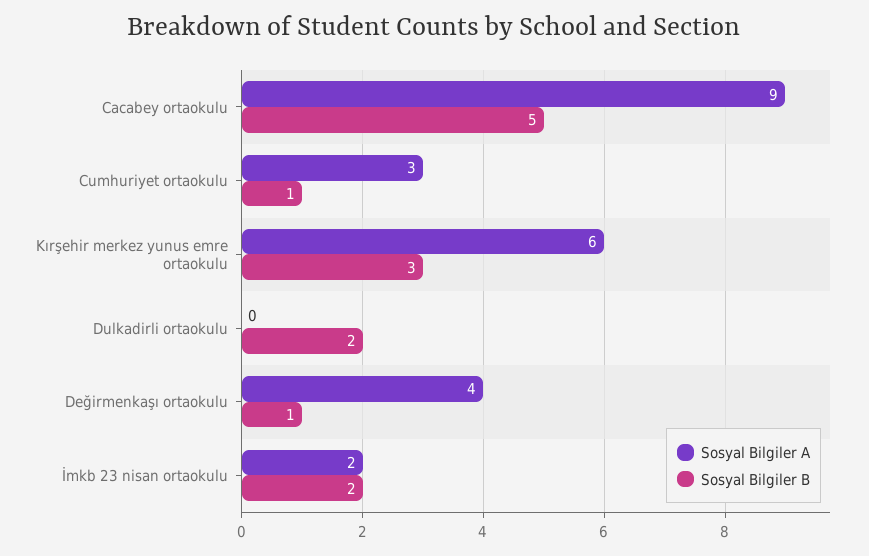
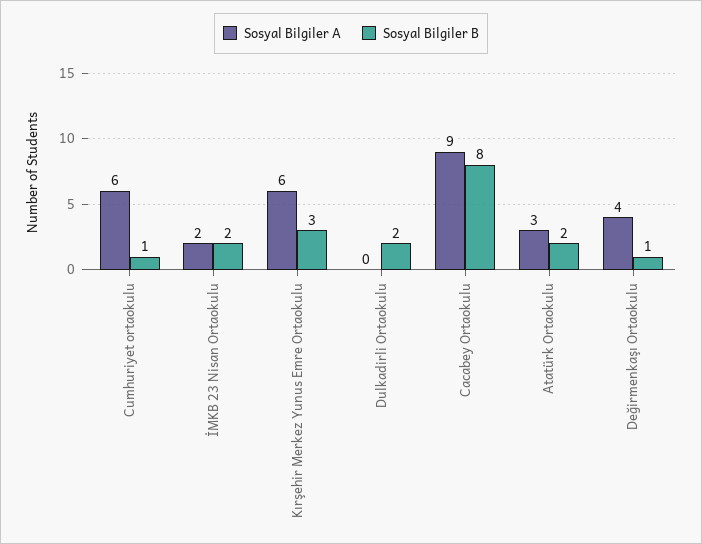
Sosyal Bilgiler B, Cacabey ortaokulu: 5 -> 8
Sosyal Bilgiler A, Cumhuriyet ortaokulu: 3 -> 6
Sosyal Bilgiler A, Atatürk Ortaokulu: none -> 3
Sosyal Bilgiler B, Atatürk Ortaokulu: none -> 2

